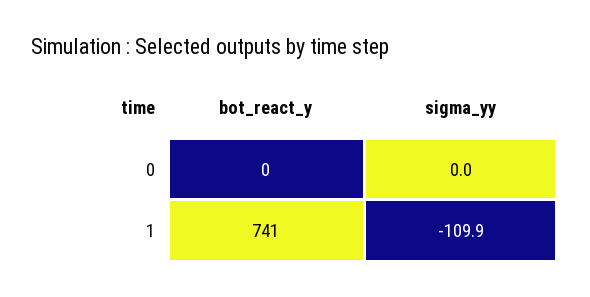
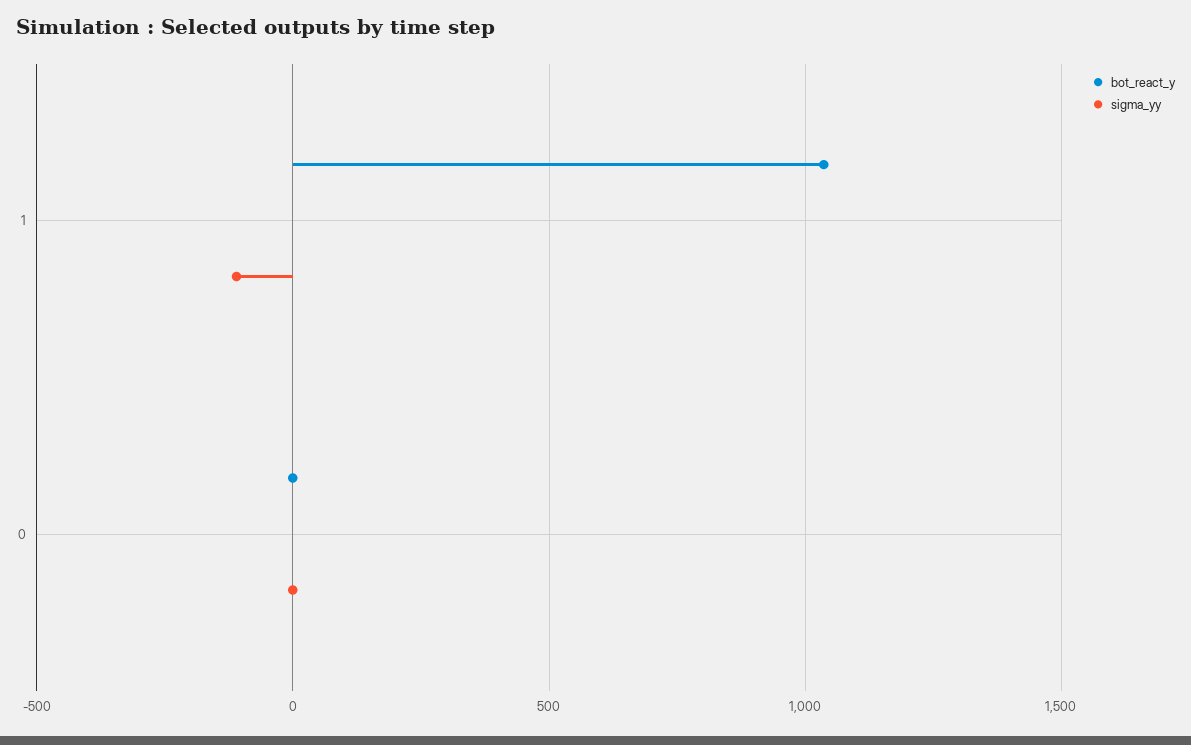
bot_react_y, 1: 741 -> 1050

